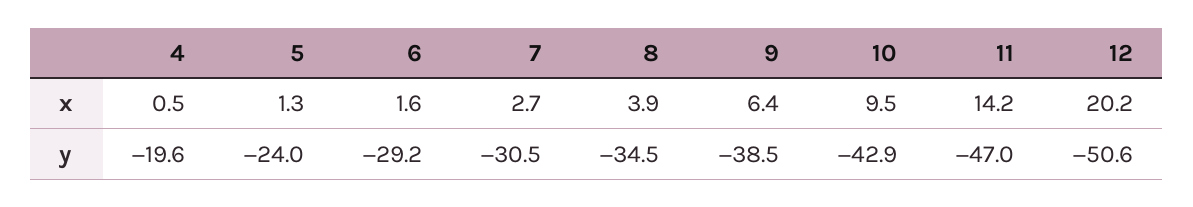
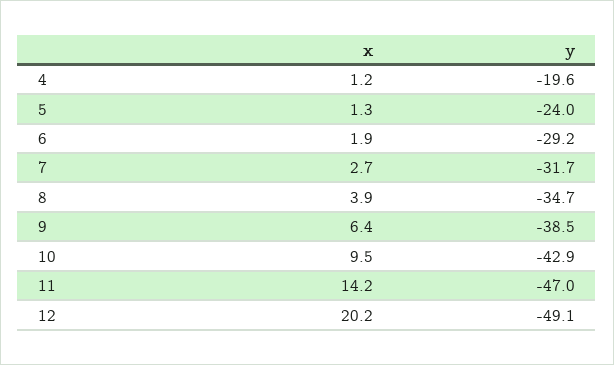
4, x: 0.5 -> 1.2
6, x: 1.6 -> 1.9
7, y: -30.5 -> -31.7
8, y: -34.5 -> -34.7
12, y: -50.6 -> -49.1

